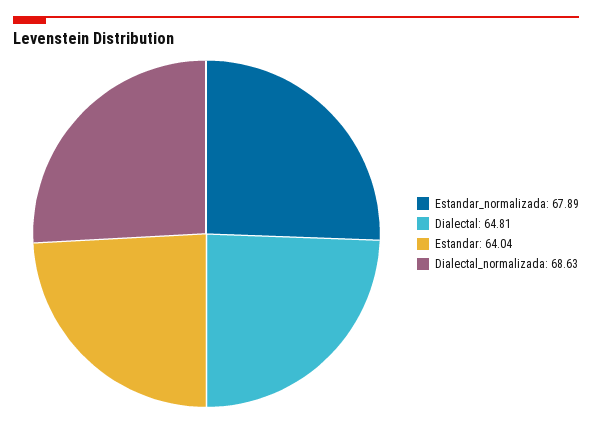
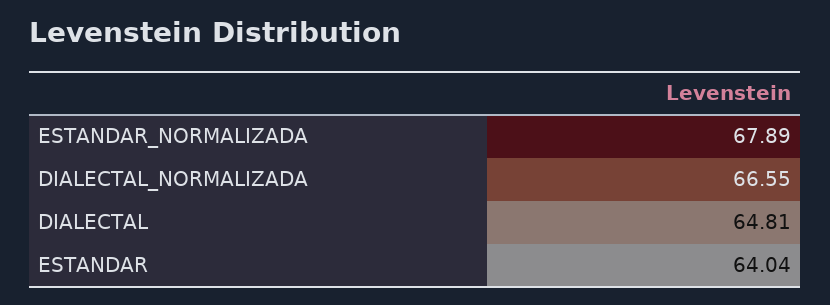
Dialectal_normalizada: 68.63 -> 66.55

